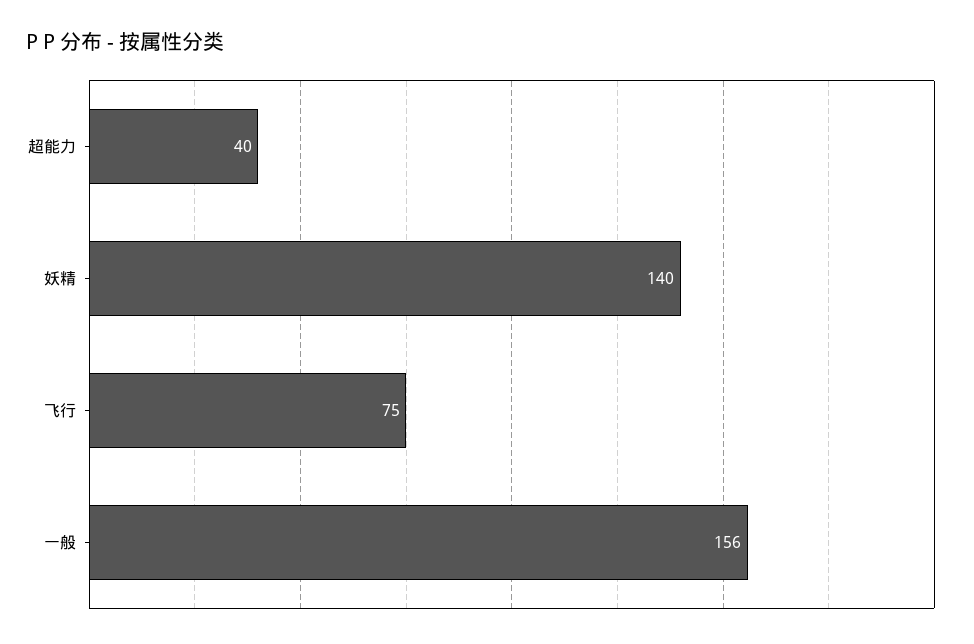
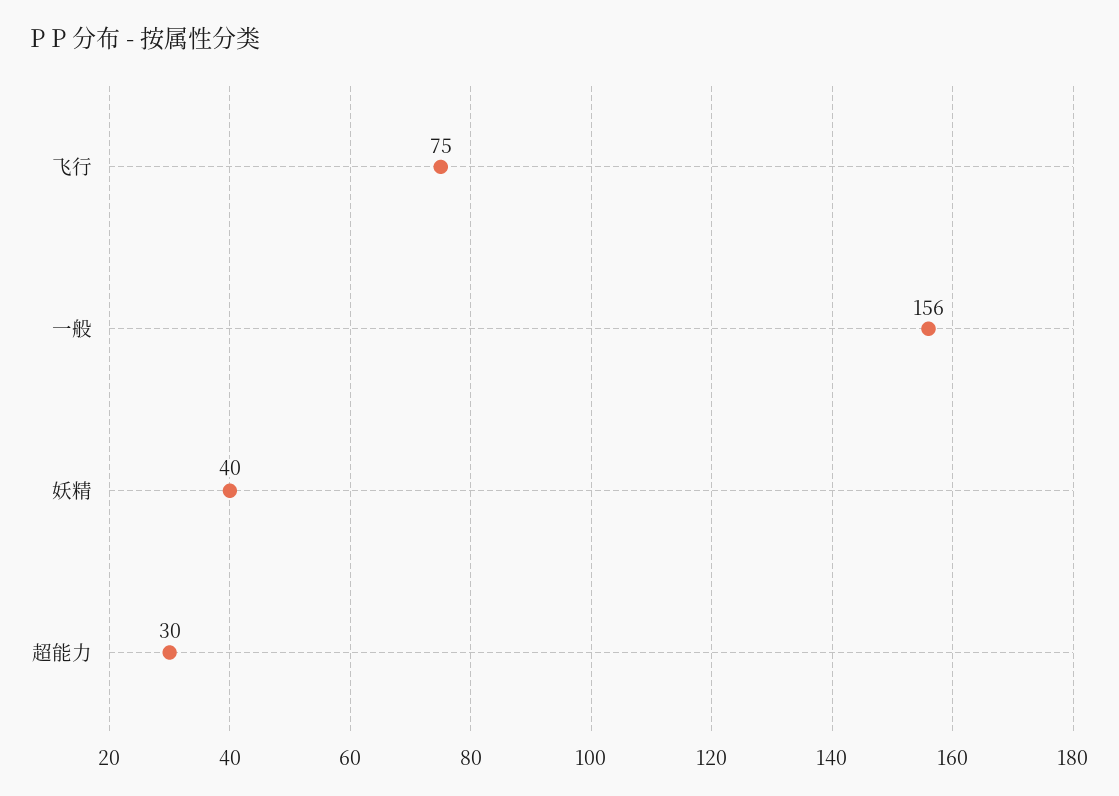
超能力: 40 -> 30
妖精: 140 -> 40

